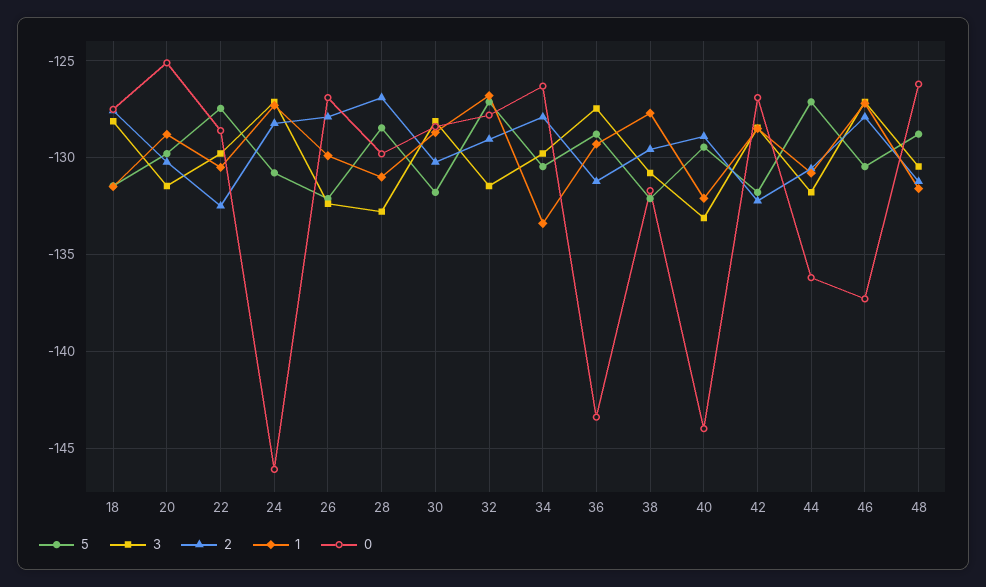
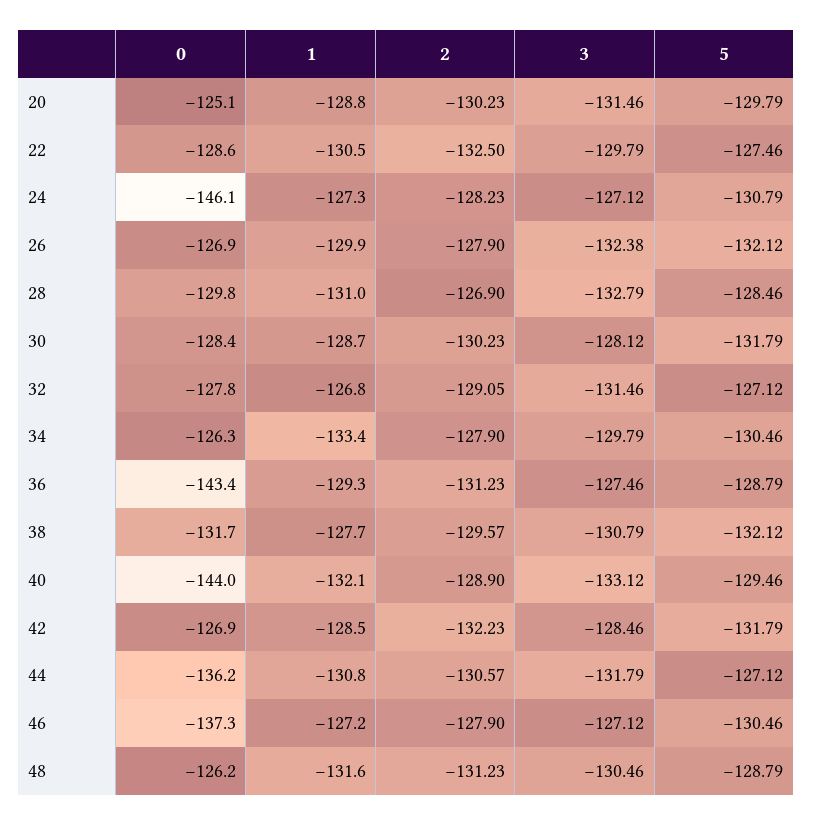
5, 18: -131.5 -> none
3, 18: -128 -> none
2, 18: -127.5 -> none
1, 18: -131.5 -> none
0, 18: -127.5 -> none

